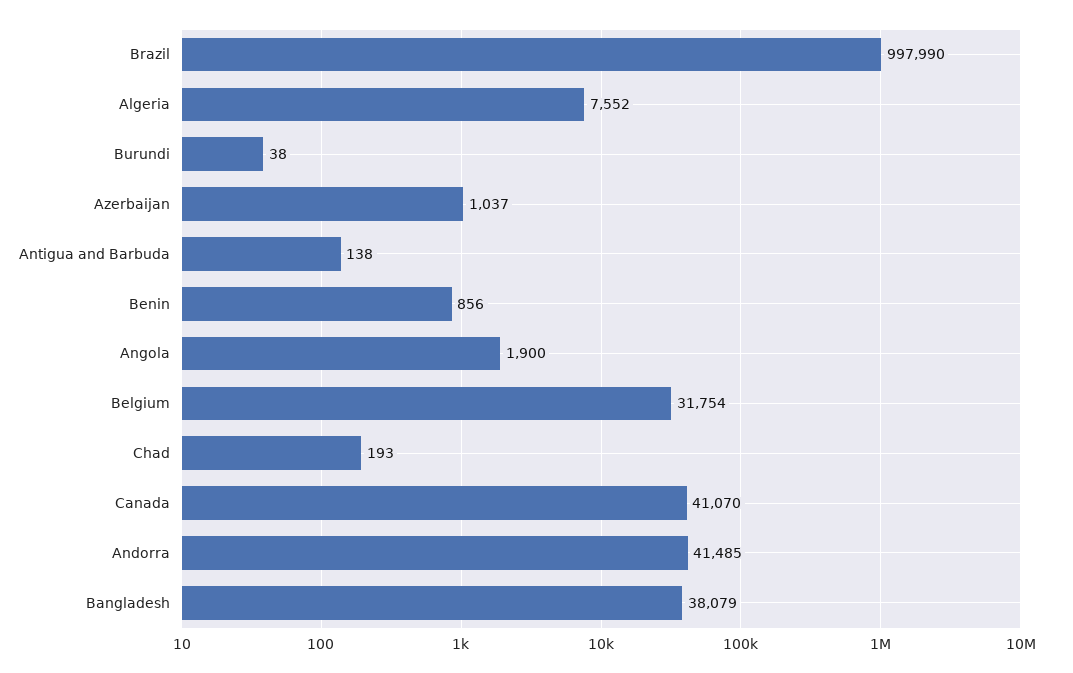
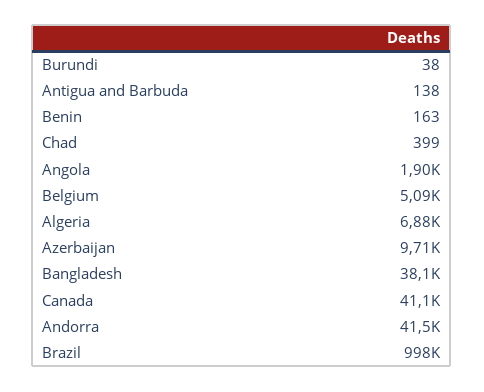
Algeria: 7552 -> 6880
Azerbaijan: 1037 -> 9710
Benin: 856 -> 163
Belgium: 31754 -> 5090
Chad: 193 -> 399

